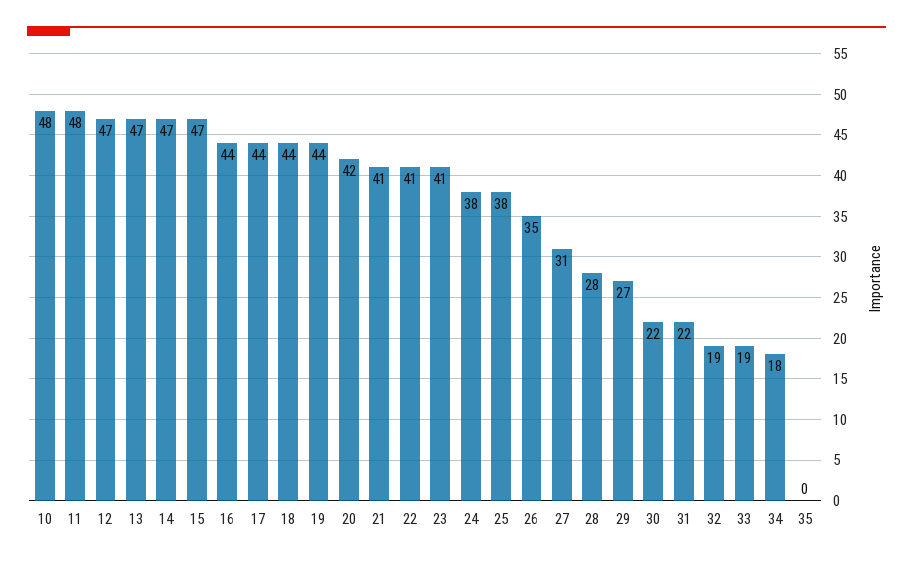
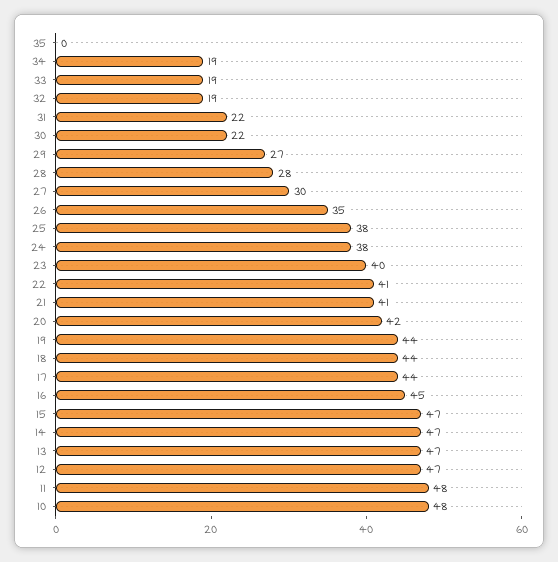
16: 44 -> 45
23: 41 -> 40
27: 31 -> 30
34: 18 -> 19

